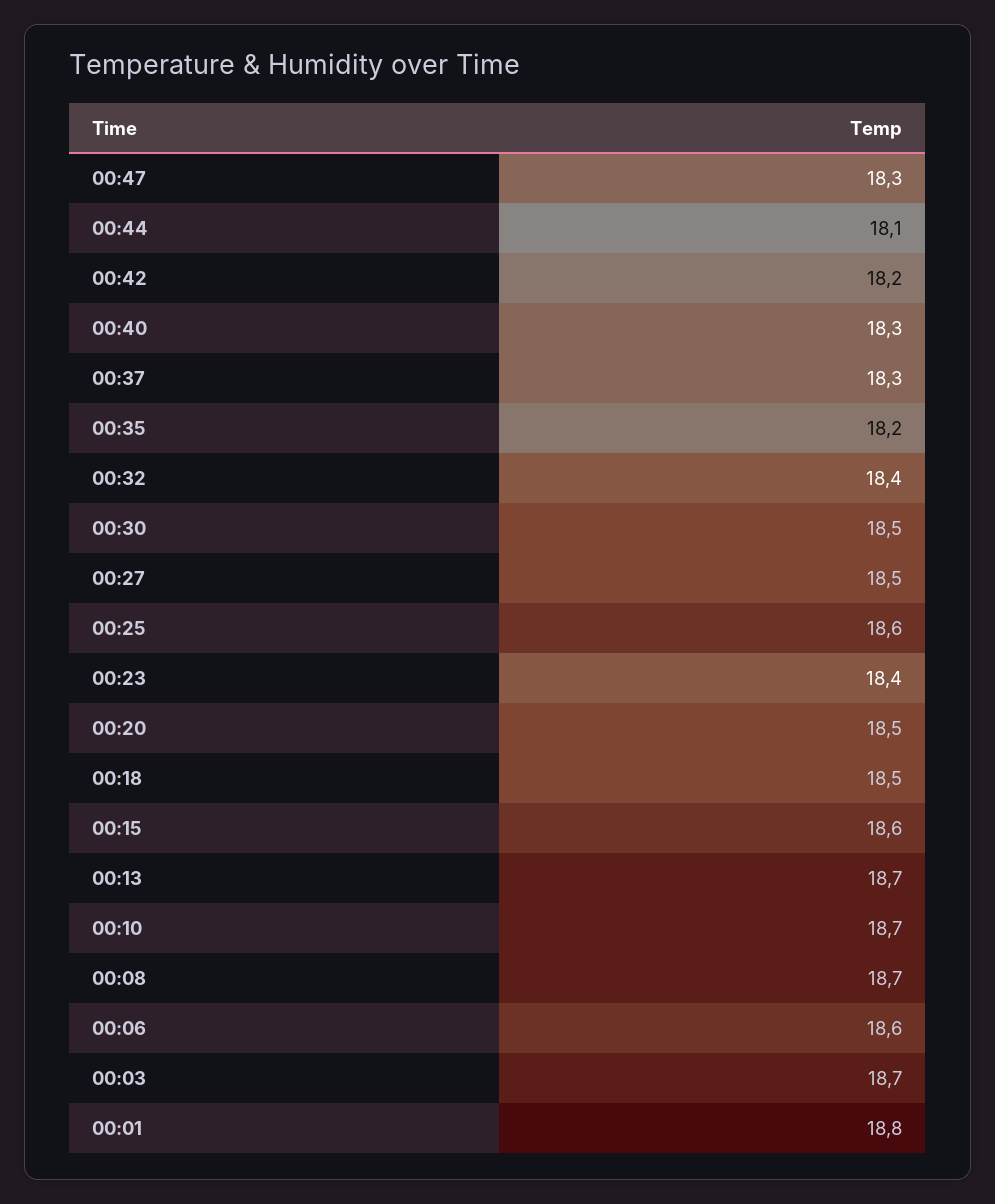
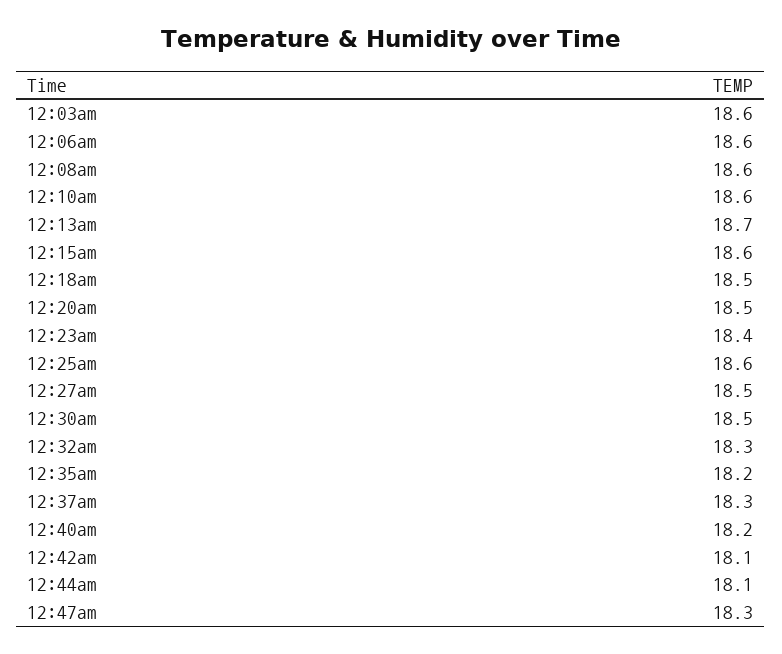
00:42: 18.2 -> 18.1
00:40: 18.3 -> 18.2
00:32: 18.4 -> 18.3
00:10: 18.7 -> 18.6
00:08: 18.7 -> 18.6
00:03: 18.7 -> 18.6
00:01: 18.8 -> none

